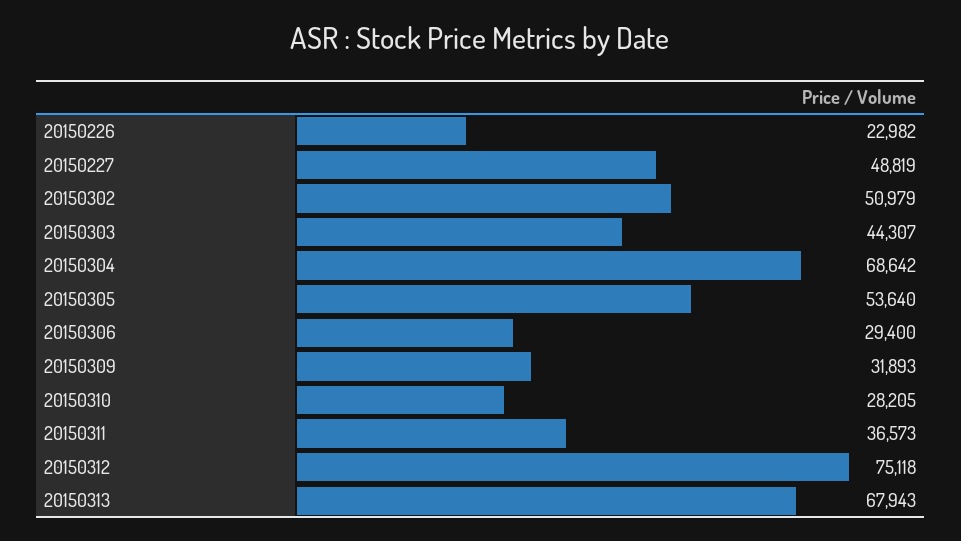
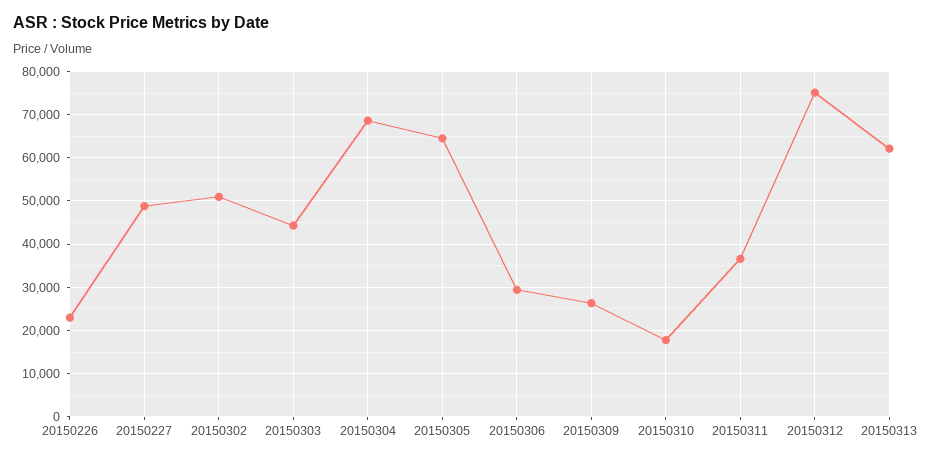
20150305: 53640 -> 64000
20150309: 31893 -> 26000
20150310: 28205 -> 18000
20150313: 67943 -> 62000

